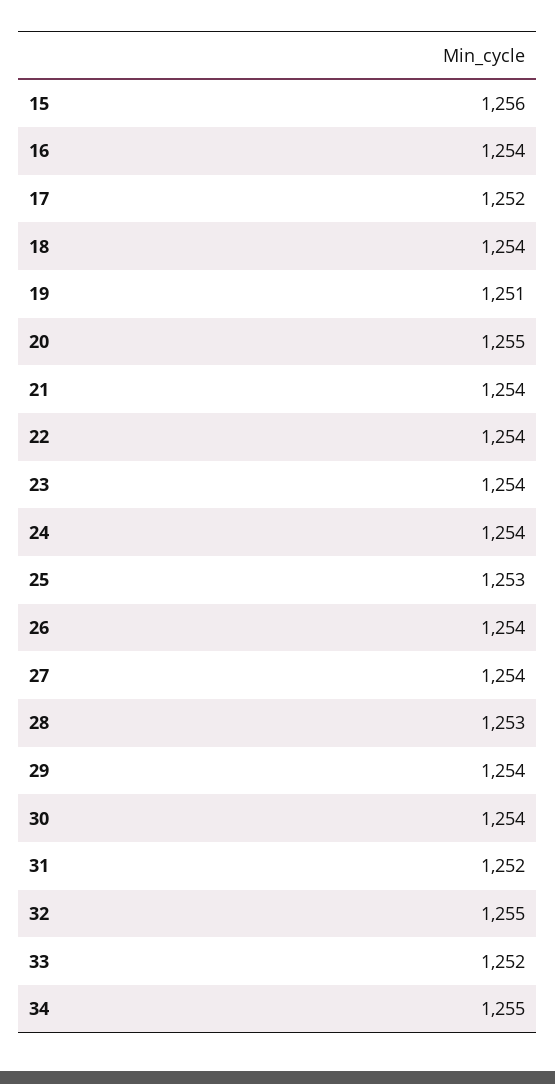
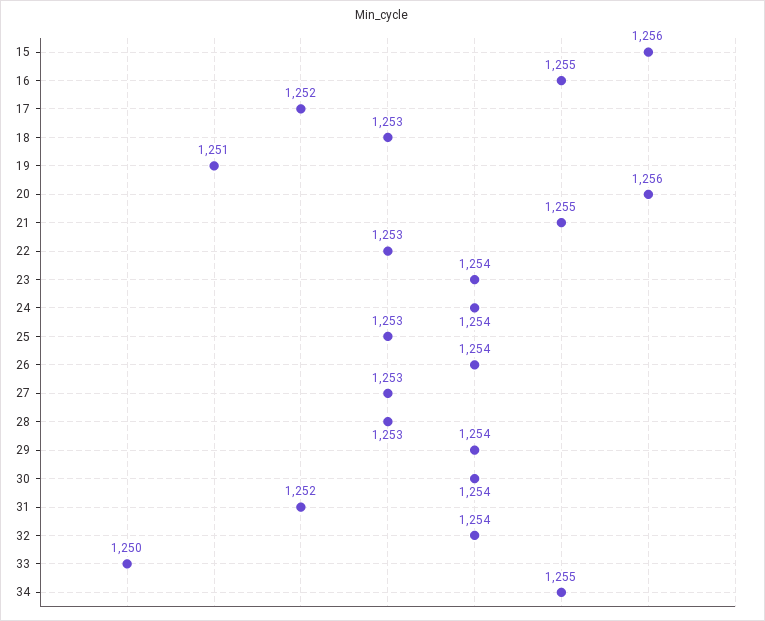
16: 1254 -> 1255
18: 1254 -> 1253
20: 1255 -> 1256
21: 1254 -> 1255
22: 1254 -> 1253
27: 1254 -> 1253
32: 1255 -> 1254
33: 1252 -> 1250

